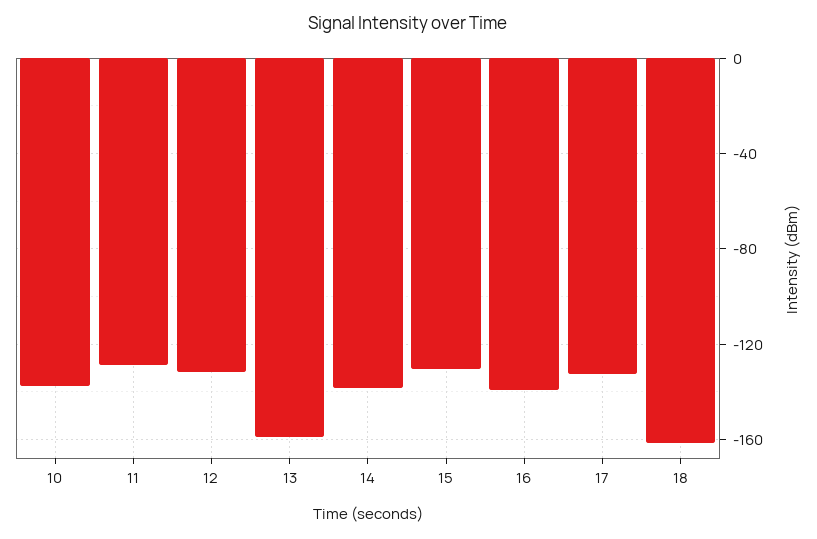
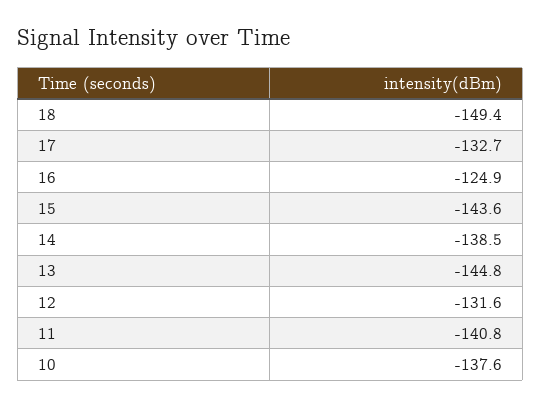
11: -130 -> -140.8
13: -160 -> -144.8
15: -130 -> -143.6
16: -140 -> -124.9
18: -160 -> -149.4

